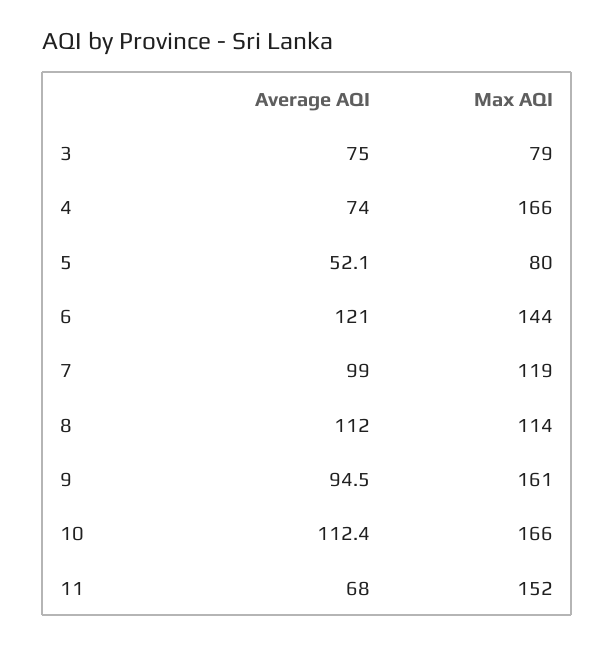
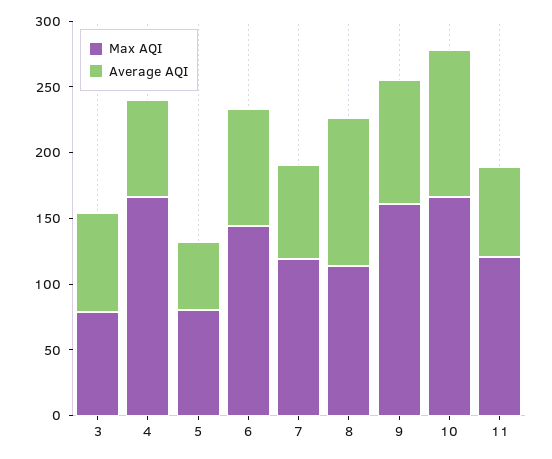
Average AQI, 6: 121 -> 90
Average AQI, 7: 99 -> 70
Max AQI, 11: 152 -> 120

